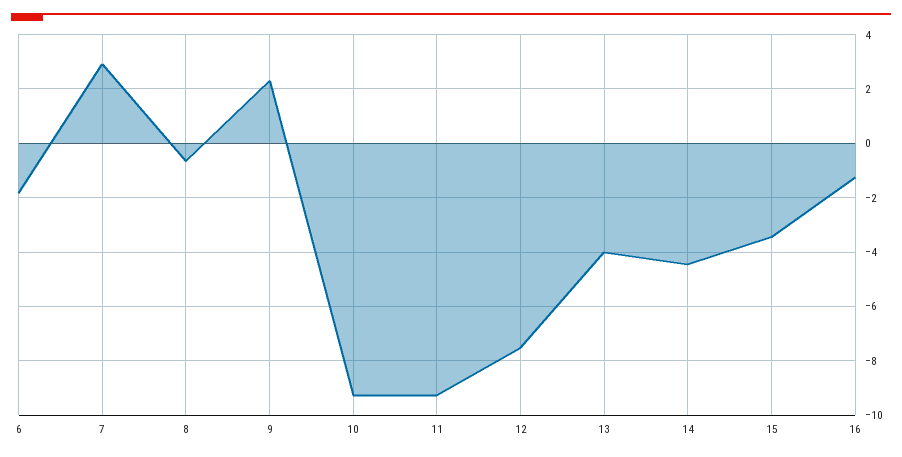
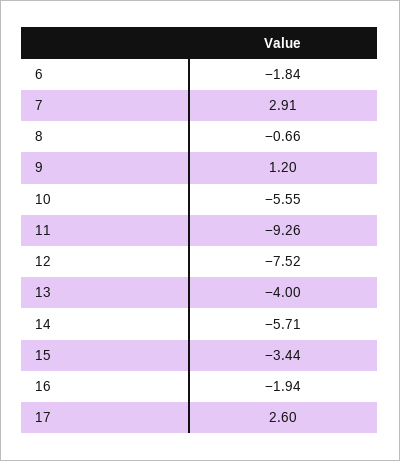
9: 2.25 -> 1.2
10: -9.25 -> -5.55
14: -4.5 -> -5.71
16: -1.25 -> -1.94
17: none -> 2.6

